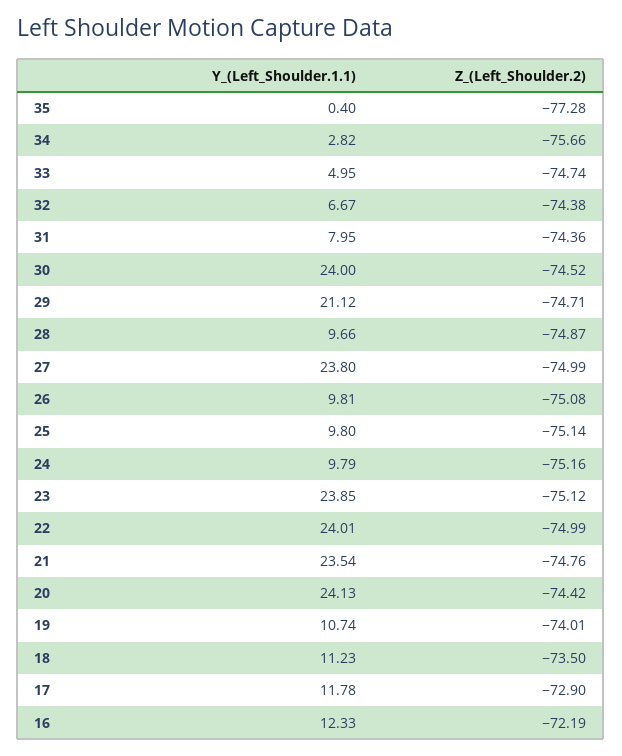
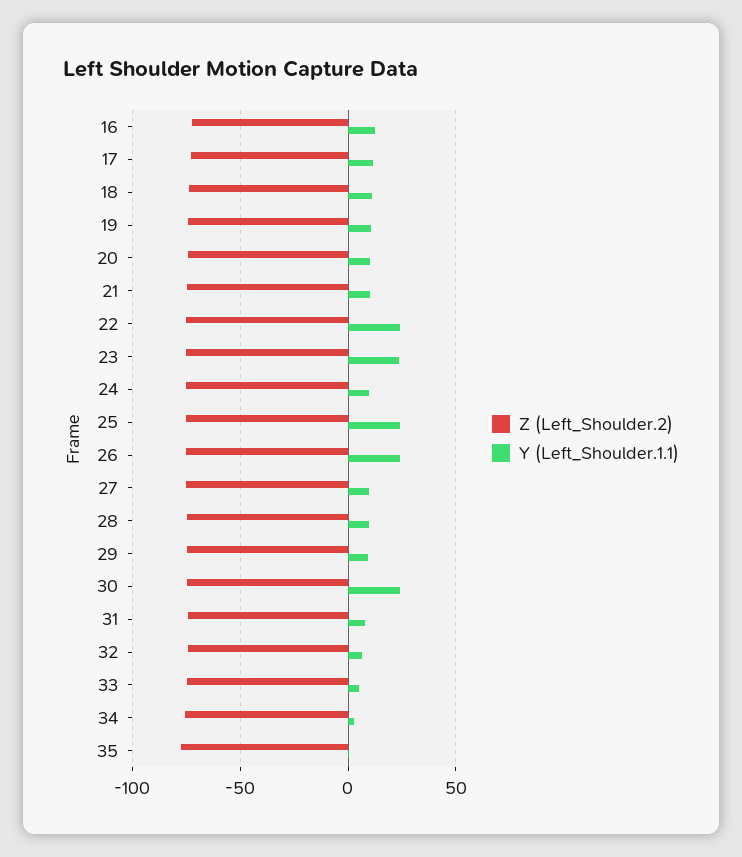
Y_(Left_Shoulder.1.1), 29: 21.12 -> 10
Y_(Left_Shoulder.1.1), 27: 23.8 -> 10
Y_(Left_Shoulder.1.1), 26: 9.81 -> 25
Y_(Left_Shoulder.1.1), 25: 9.8 -> 25
Y_(Left_Shoulder.1.1), 21: 23.54 -> 10
Y_(Left_Shoulder.1.1), 20: 24.13 -> 10

